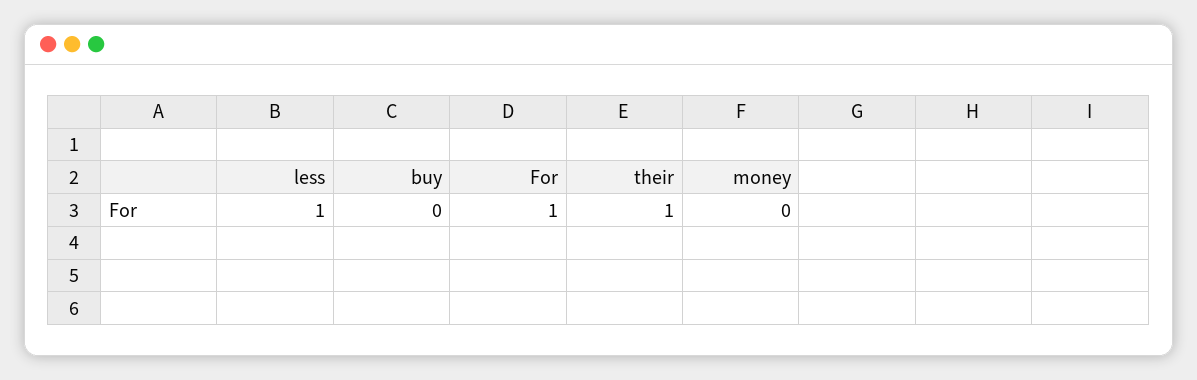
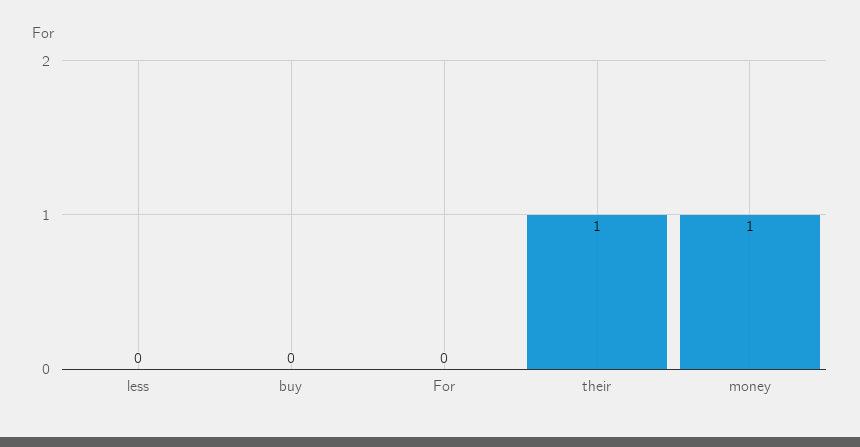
less: 1 -> 0
For: 1 -> 0
money: 0 -> 1

